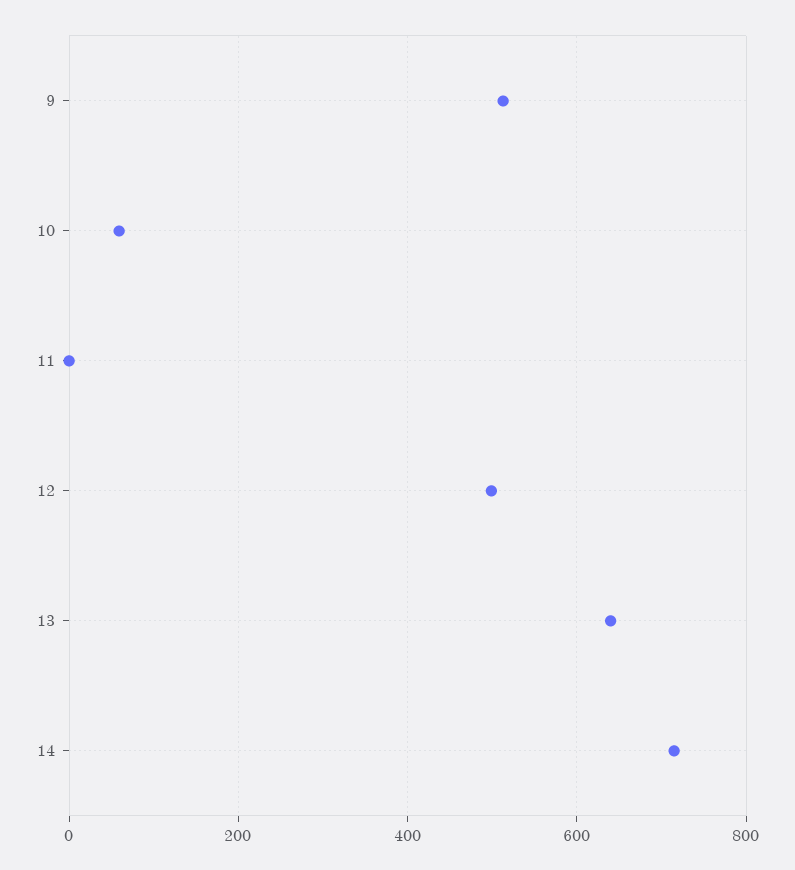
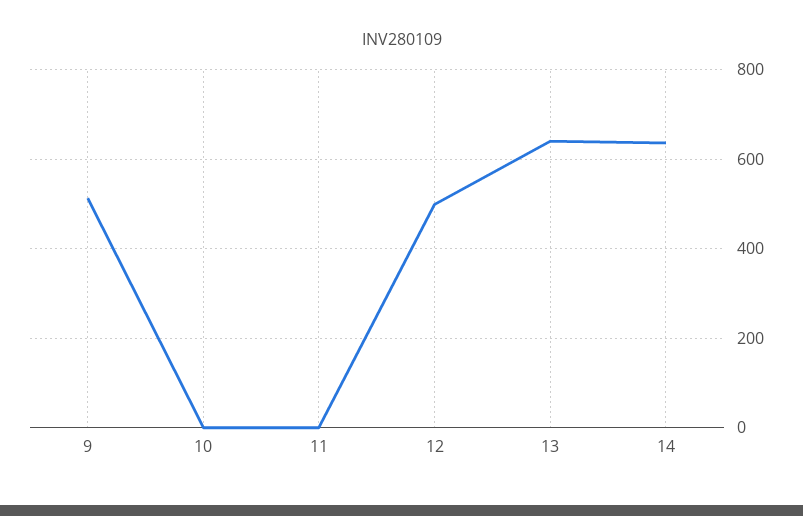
10: 60 -> 0
14: 720 -> 640

